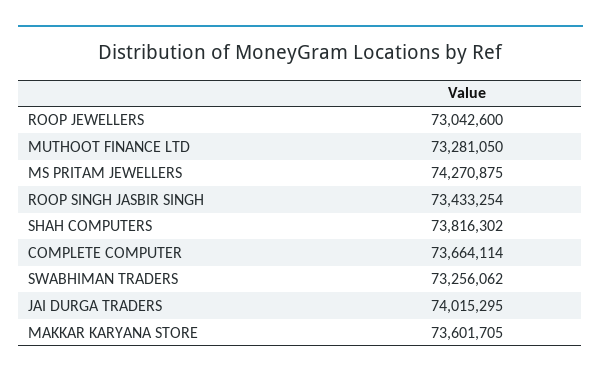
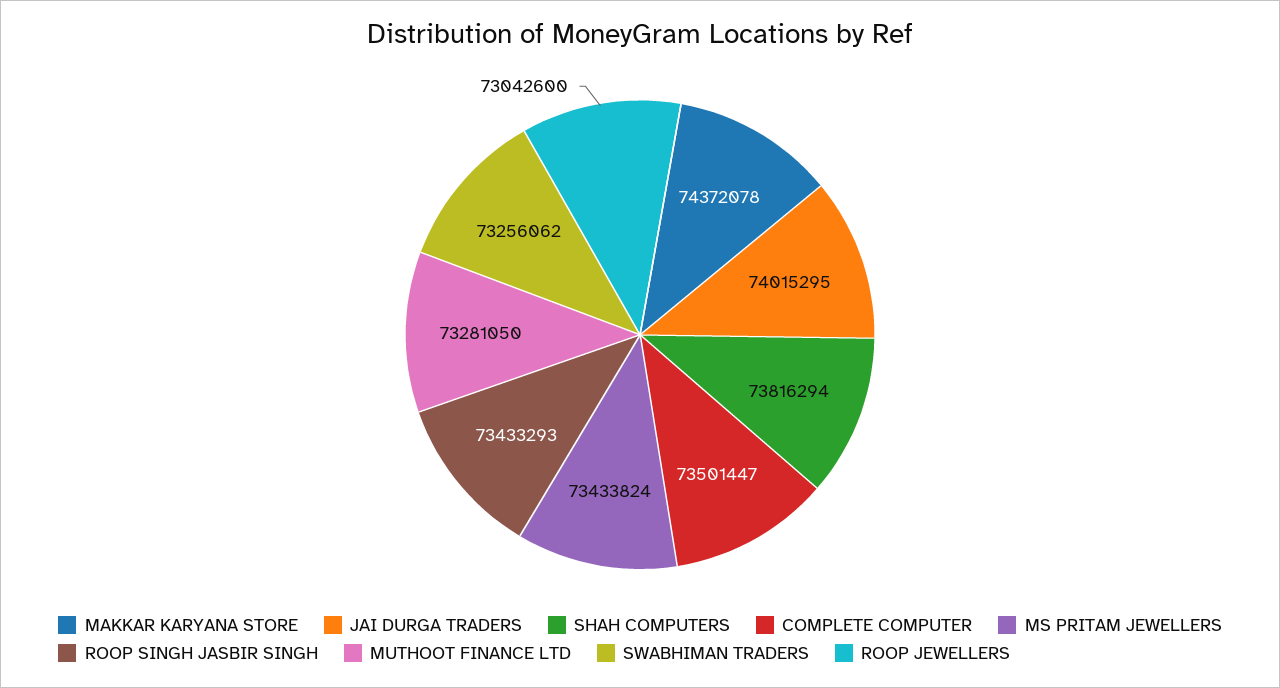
MS PRITAM JEWELLERS: 74270875 -> 73433824
ROOP SINGH JASBIR SINGH: 73433254 -> 73433293
SHAH COMPUTERS: 73816302 -> 73816294
COMPLETE COMPUTER: 73664114 -> 73501447
MAKKAR KARYANA STORE: 73601705 -> 74372078

